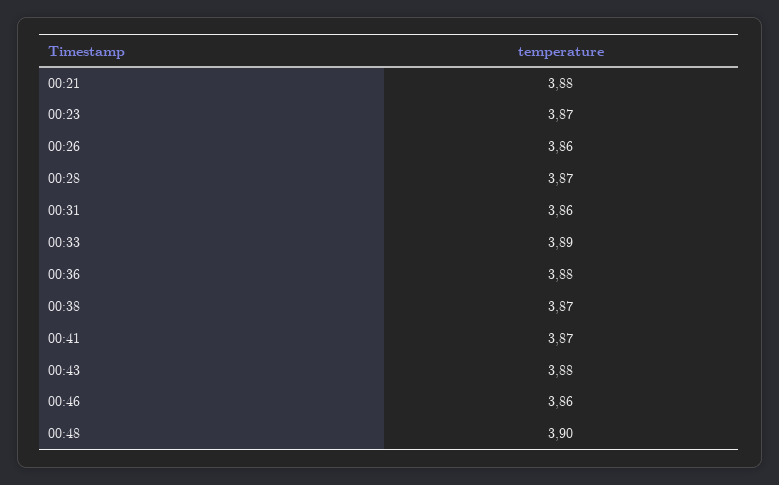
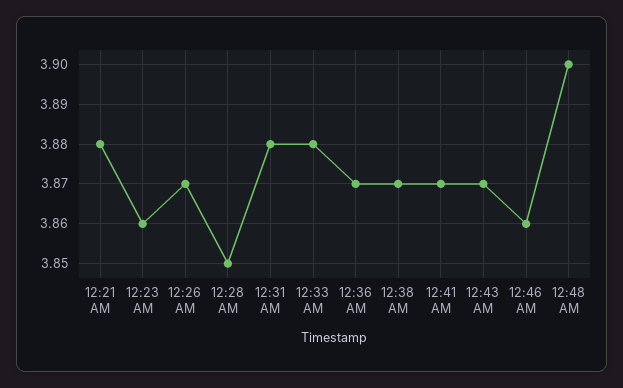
00:23: 3.87 -> 3.86
00:26: 3.86 -> 3.87
00:28: 3.87 -> 3.85
00:31: 3.86 -> 3.88
00:33: 3.89 -> 3.88
00:36: 3.88 -> 3.87
00:43: 3.88 -> 3.87

